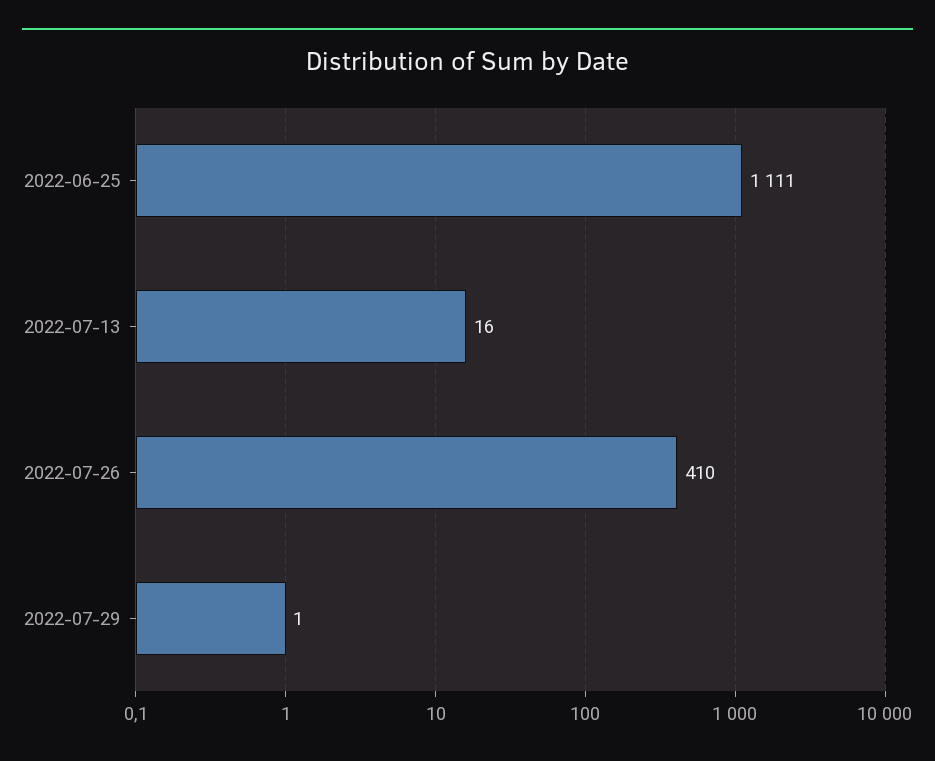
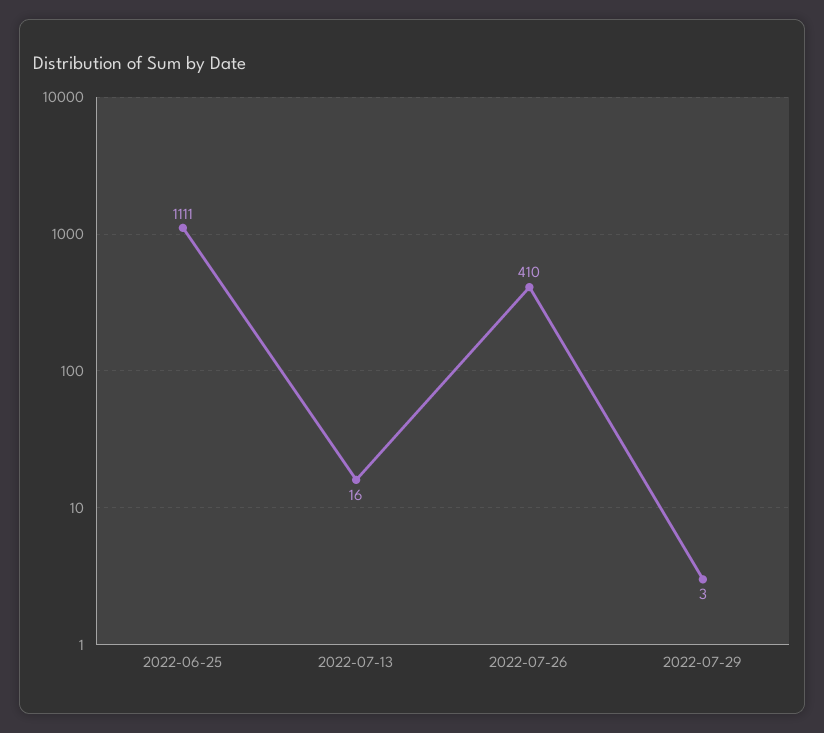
2022-07-29: 1 -> 3

